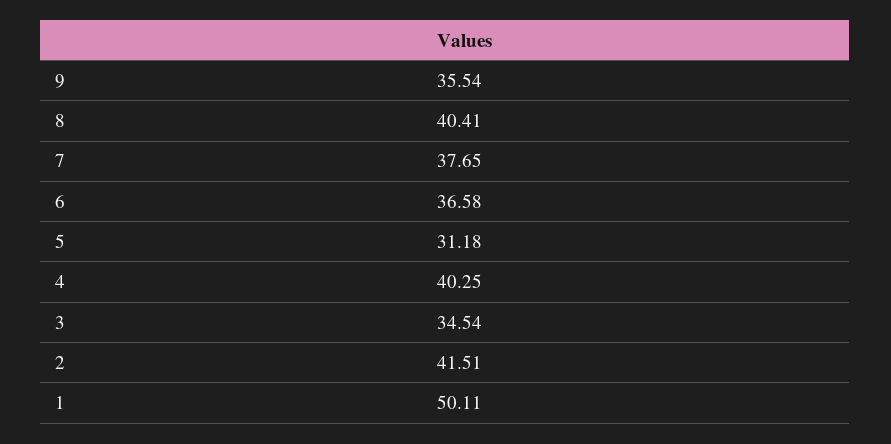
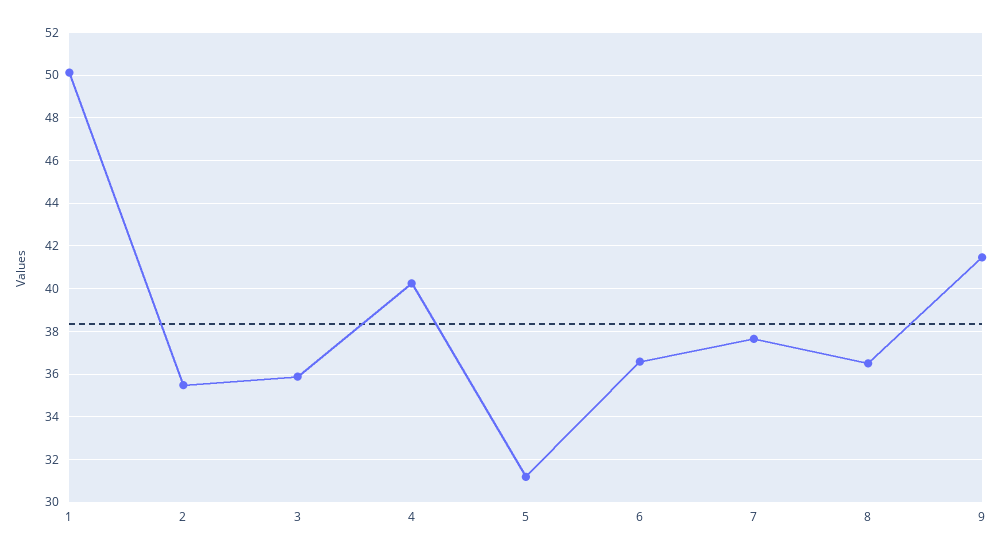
9: 35.54 -> 41.5
8: 40.41 -> 36.5
3: 34.54 -> 36
2: 41.51 -> 35.5

